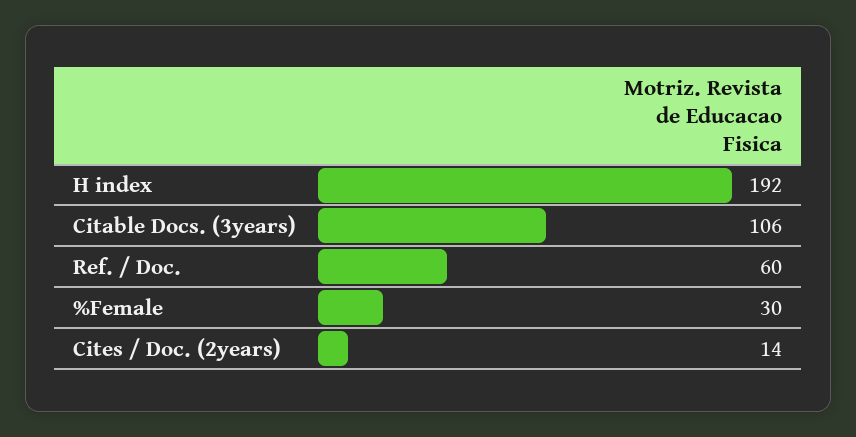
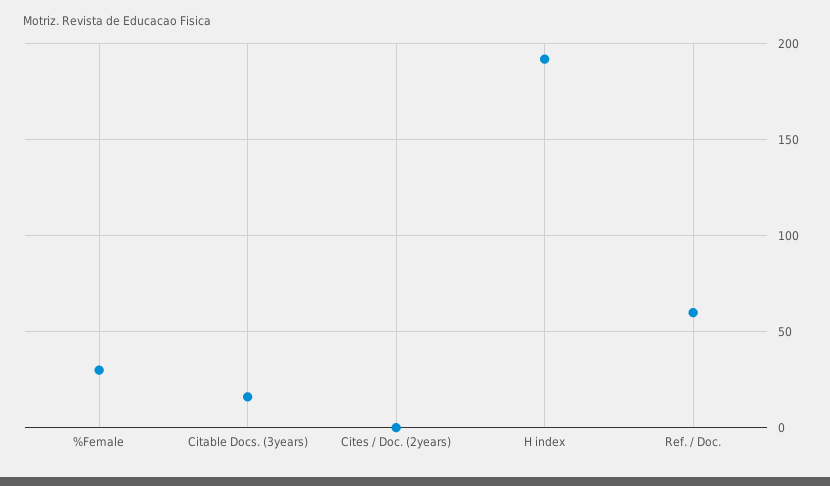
Citable Docs. (3years): 106 -> 15
Cites / Doc. (2years): 14 -> 0

